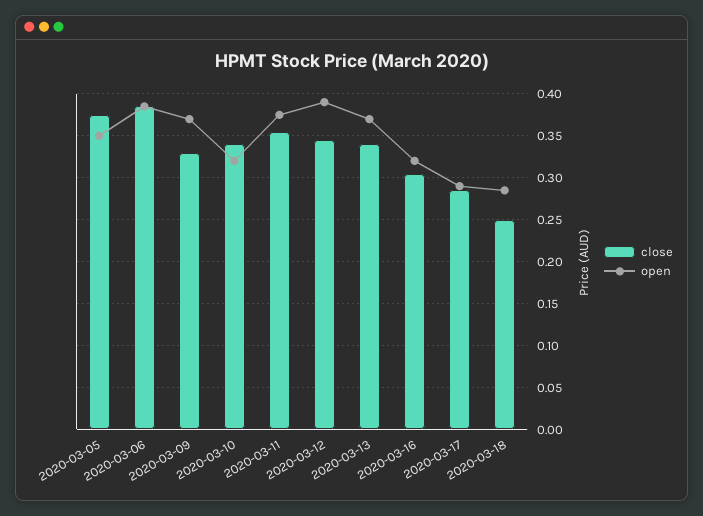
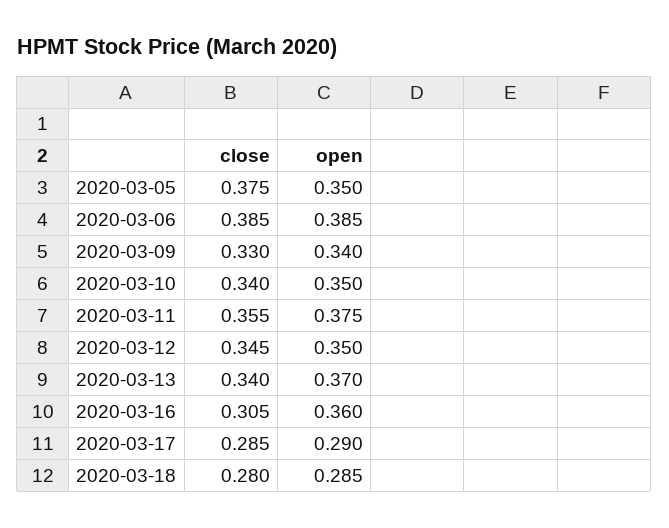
open, 2020-03-09: 0.37 -> 0.34
open, 2020-03-10: 0.32 -> 0.35
open, 2020-03-12: 0.39 -> 0.35
open, 2020-03-16: 0.32 -> 0.36
close, 2020-03-18: 0.25 -> 0.28

